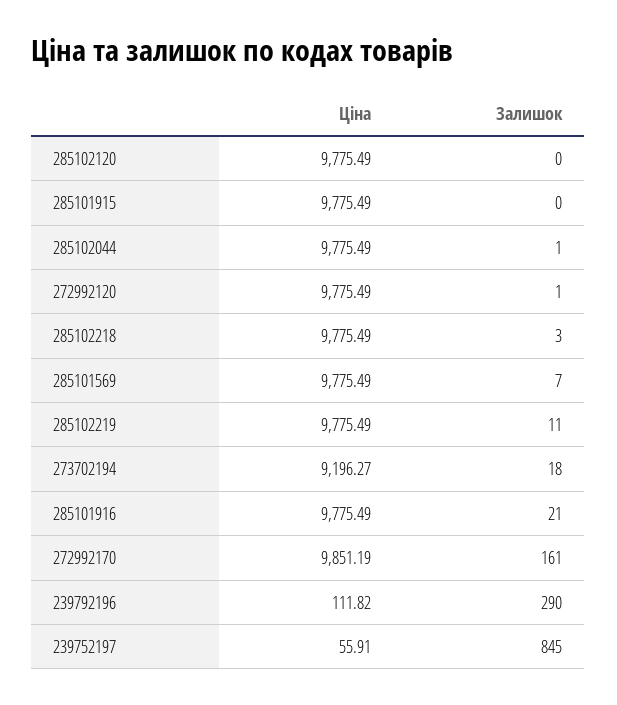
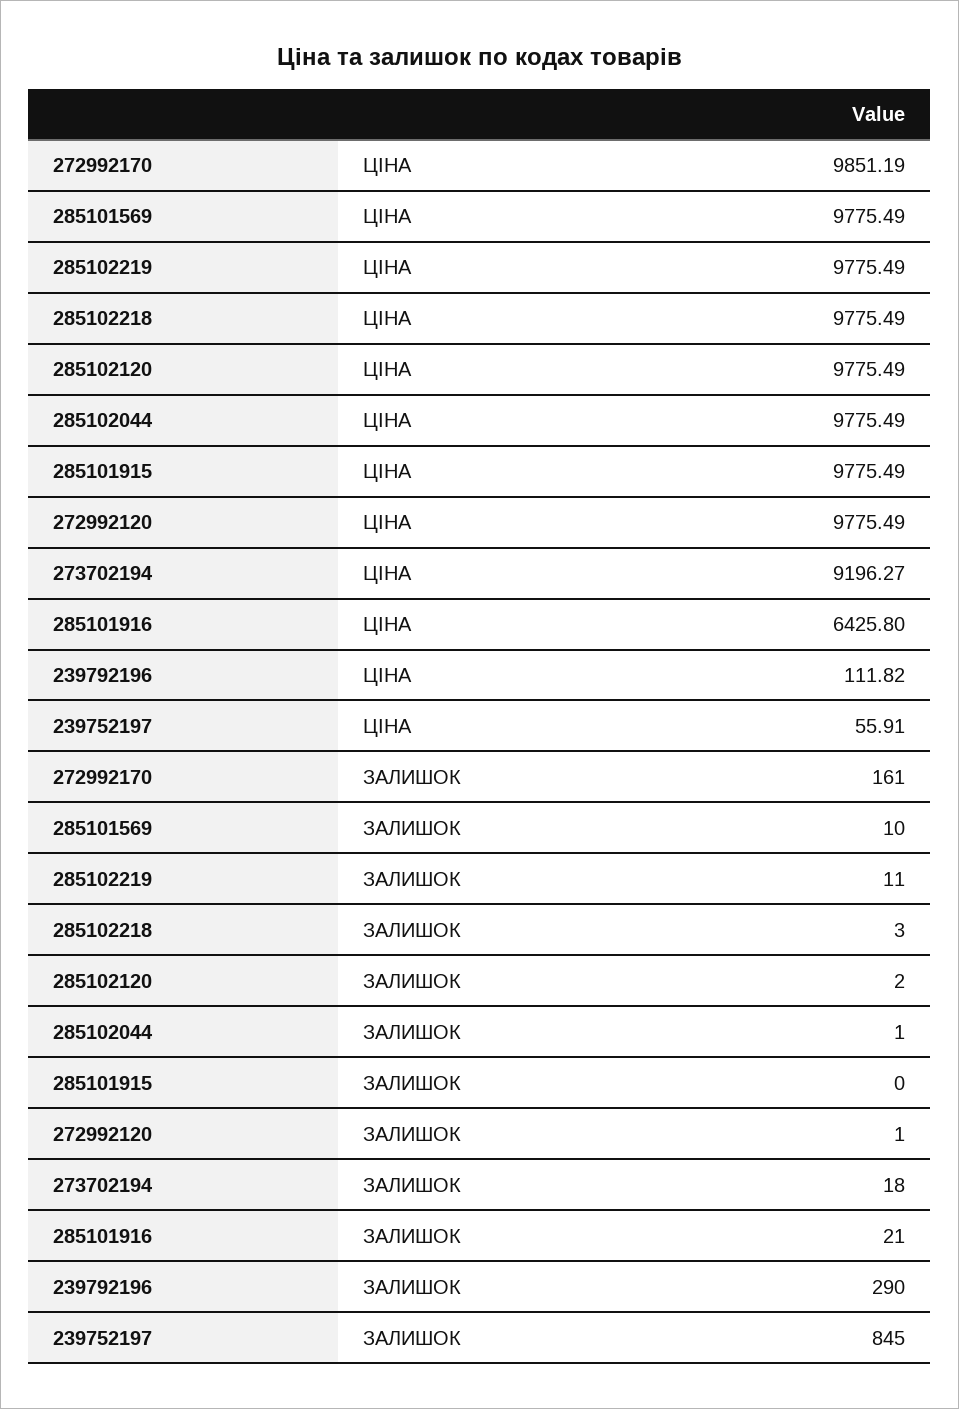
Залишок, 285102120: 0 -> 2
Залишок, 285101569: 7 -> 10
Ціна, 285101916: 9775.49 -> 6425.8

